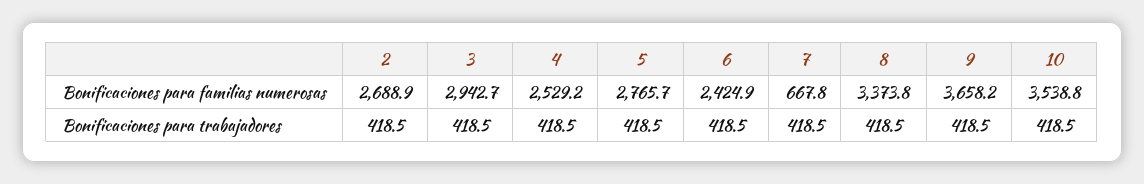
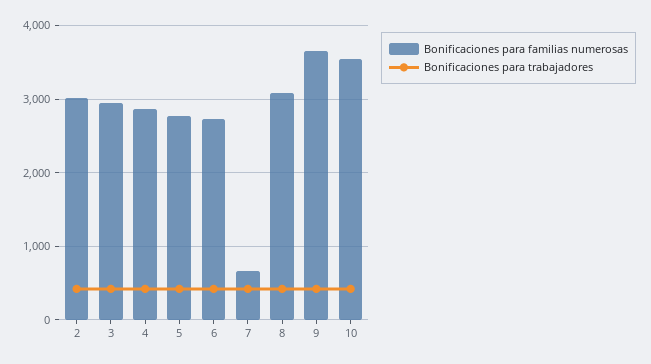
Bonificaciones para familias numerosas, 2: 2688.9 -> 3000
Bonificaciones para familias numerosas, 4: 2529.2 -> 2900
Bonificaciones para familias numerosas, 6: 2424.9 -> 2700
Bonificaciones para familias numerosas, 8: 3373.8 -> 3100

